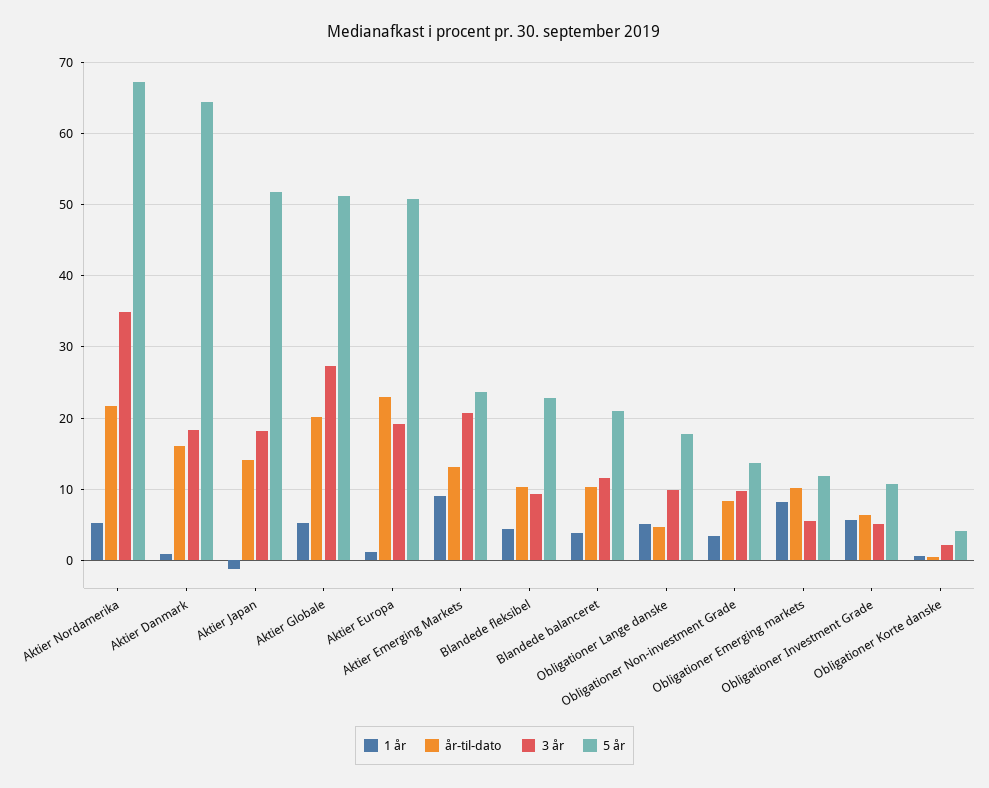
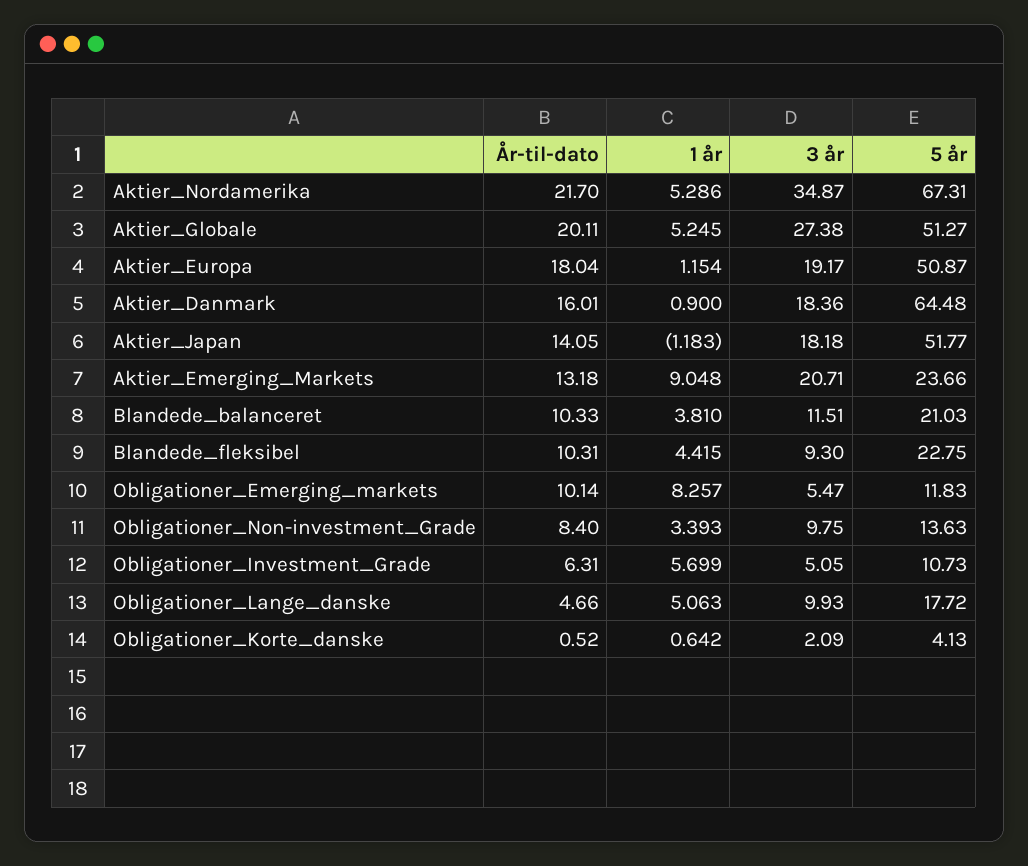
år-til-dato, Aktier Europa: 23 -> 18.04

